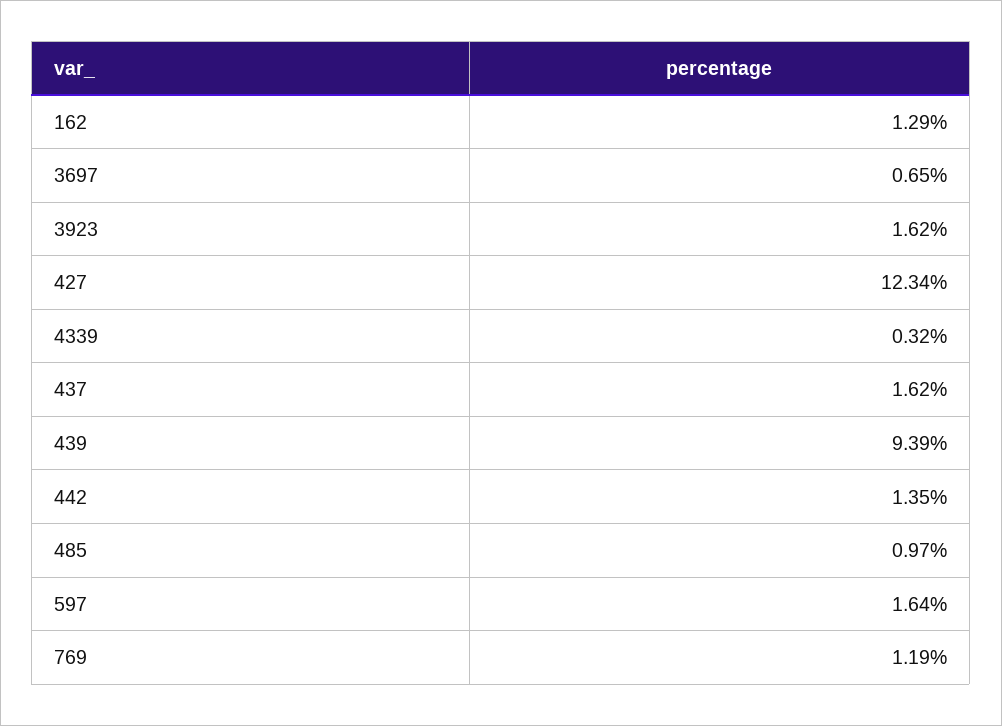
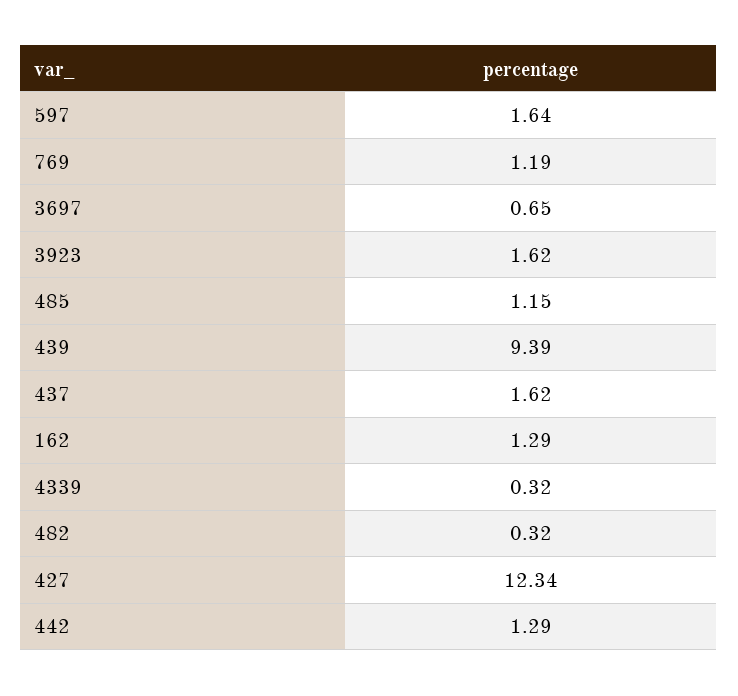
442: 1.35 -> 1.29
485: 0.97 -> 1.15
482: none -> 0.32

